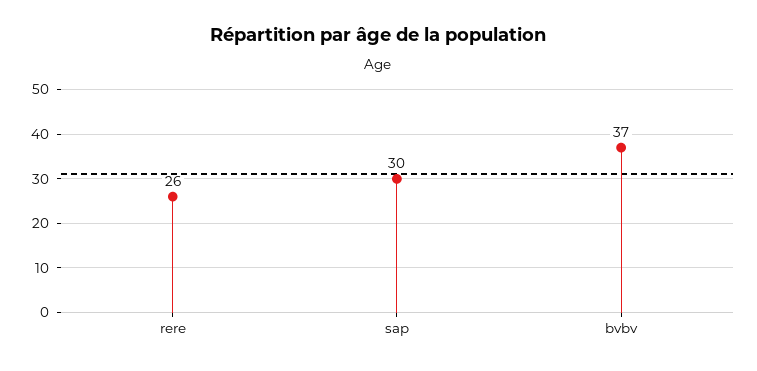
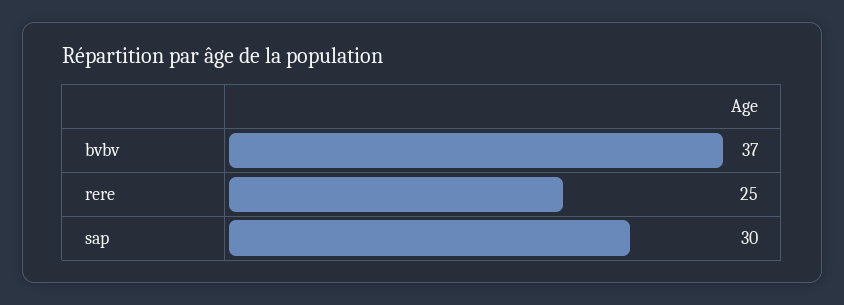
rere: 26 -> 25

